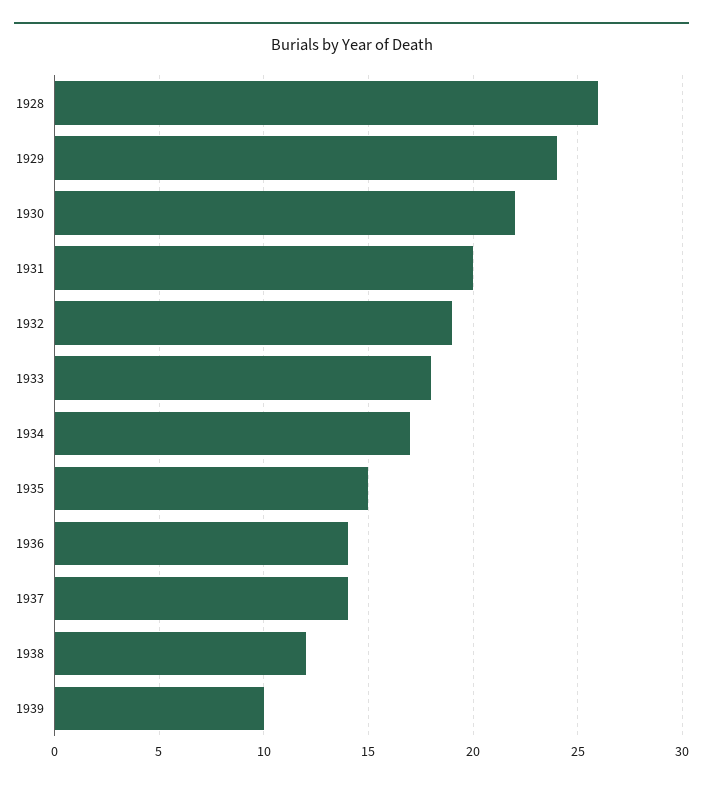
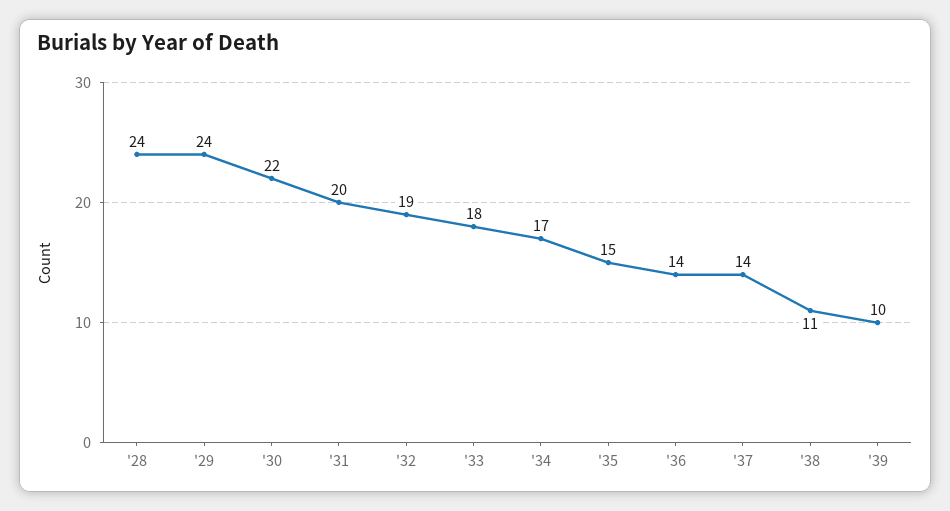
1928: 26 -> 24
1938: 12 -> 11

